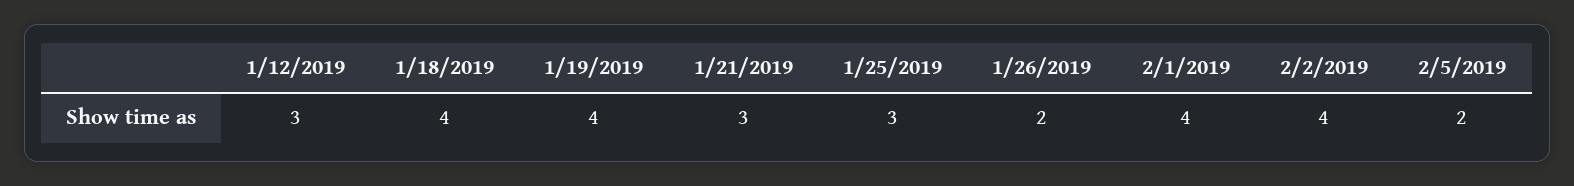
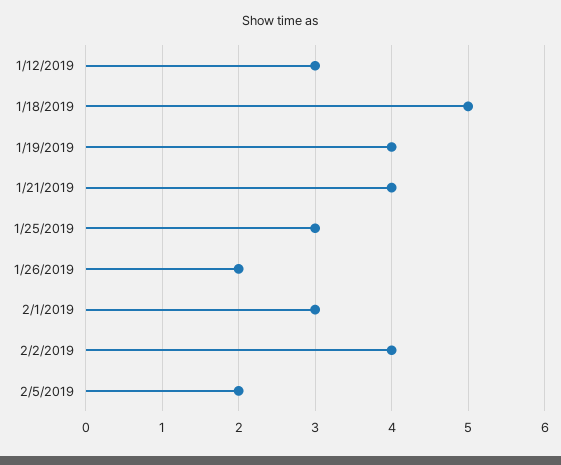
1/18/2019: 4 -> 5
1/21/2019: 3 -> 4
2/1/2019: 4 -> 3

